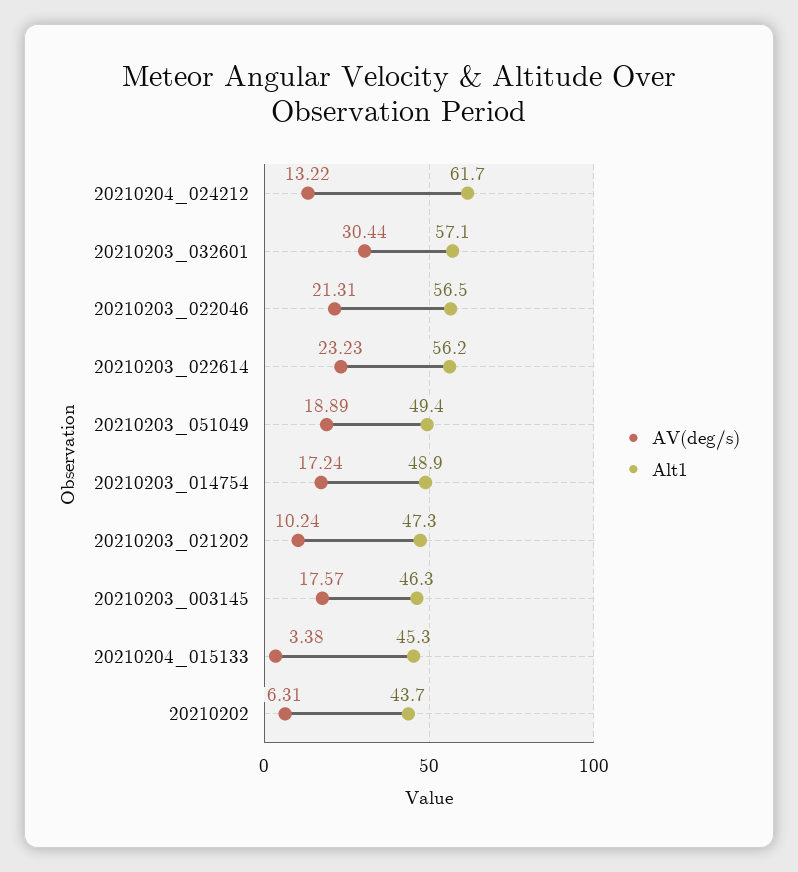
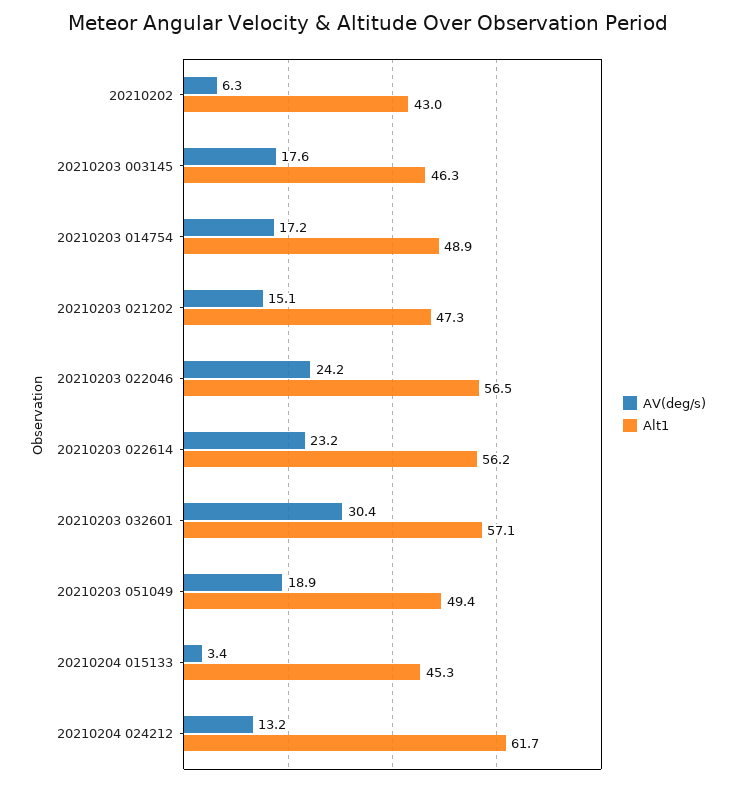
AV(deg/s), 20210203_022046: 21.31 -> 24.2
AV(deg/s), 20210203_021202: 10.24 -> 15.1
Alt1, 20210202: 43.7 -> 43

